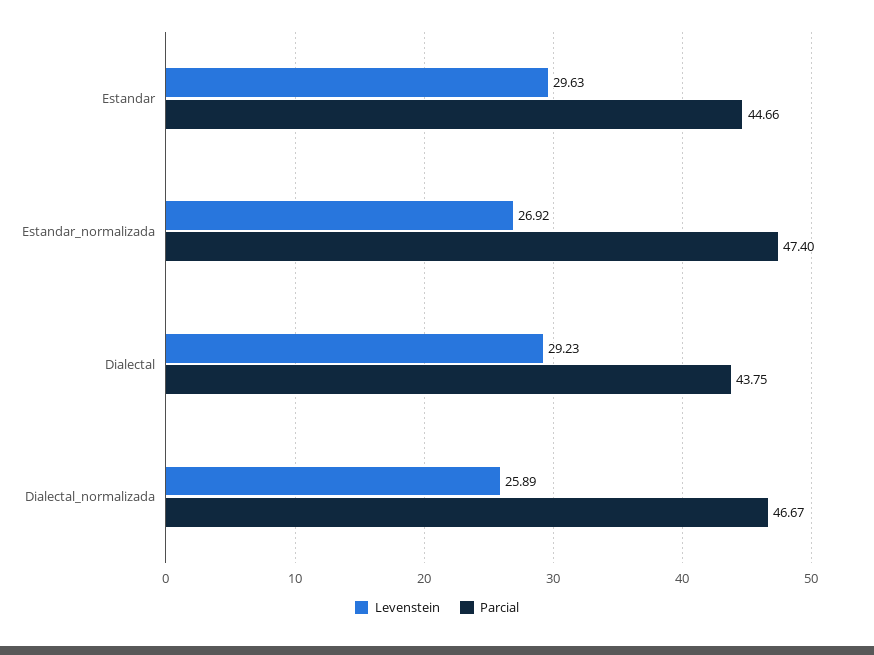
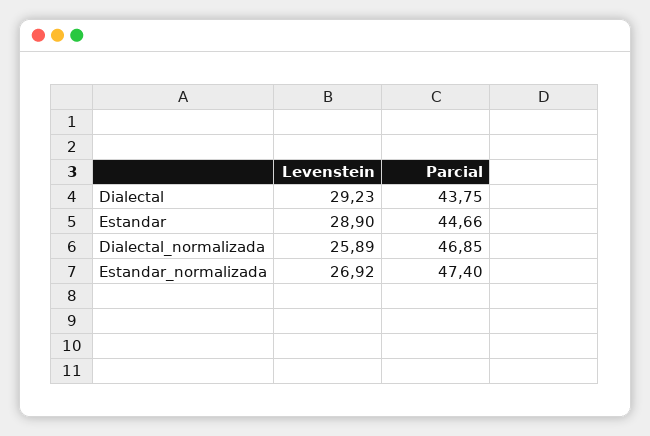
Levenstein, Estandar: 29.63 -> 28.9
Parcial, Dialectal_normalizada: 46.67 -> 46.85

